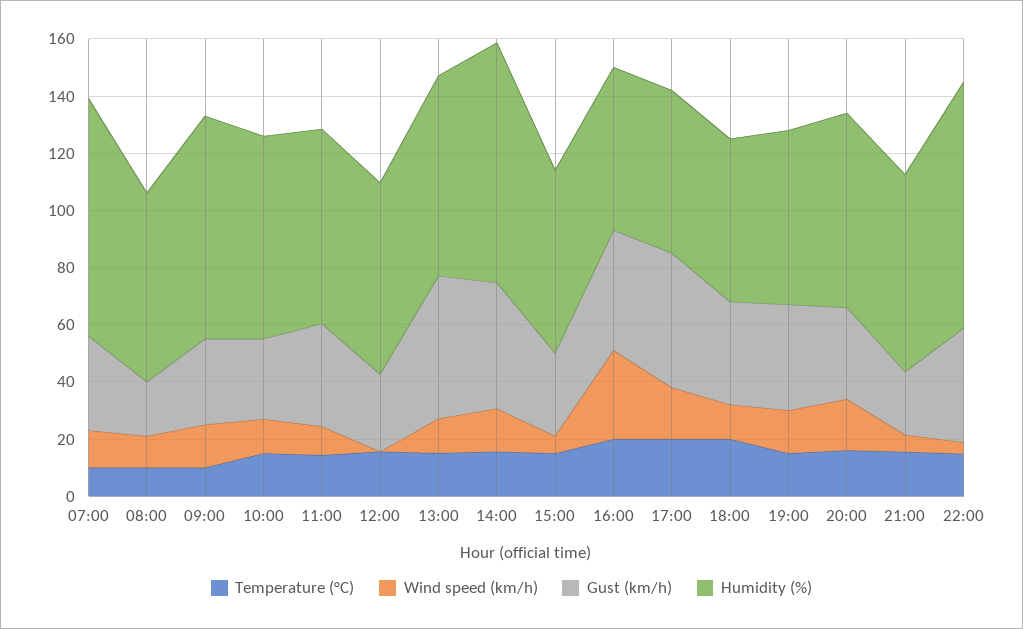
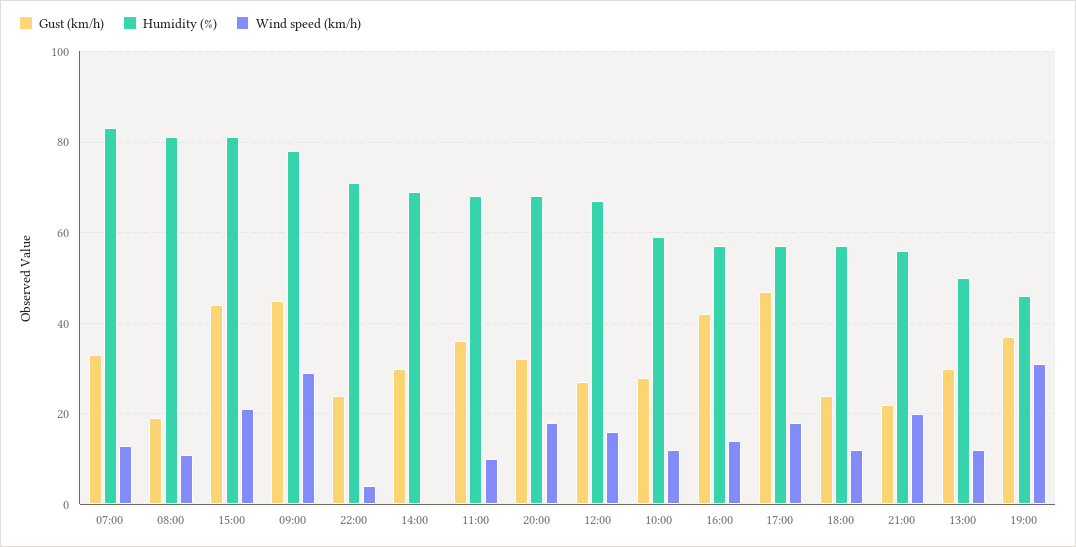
Temperature (°C), 07:00: 10 -> none
Temperature (°C), 08:00: 10 -> none
Humidity (%), 08:00: 65 -> 80
Temperature (°C), 09:00: 10 -> none
Wind speed (km/h), 09:00: 15 -> 30
Gust (km/h), 09:00: 30 -> 45
Temperature (°C), 10:00: 15 -> none
Humidity (%), 10:00: 70 -> 60
Temperature (°C), 11:00: 15 -> none
Temperature (°C), 12:00: 15 -> none
Wind speed (km/h), 12:00: 0 -> 15
Temperature (°C), 13:00: 15 -> none
Gust (km/h), 13:00: 50 -> 30
Humidity (%), 13:00: 70 -> 50
Temperature (°C), 14:00: 15 -> none
Wind speed (km/h), 14:00: 15 -> 0
Gust (km/h), 14:00: 45 -> 30
Humidity (%), 14:00: 85 -> 70
Temperature (°C), 15:00: 15 -> none
Wind speed (km/h), 15:00: 5 -> 20
Gust (km/h), 15:00: 30 -> 45
Humidity (%), 15:00: 65 -> 80
Temperature (°C), 16:00: 20 -> none
Wind speed (km/h), 16:00: 30 -> 15
Temperature (°C), 17:00: 20 -> none
Temperature (°C), 18:00: 20 -> none
Gust (km/h), 18:00: 35 -> 25
Temperature (°C), 19:00: 15 -> none
Wind speed (km/h), 19:00: 15 -> 30
Humidity (%), 19:00: 60 -> 45
Temperature (°C), 20:00: 15 -> none
Temperature (°C), 21:00: 15 -> none
Wind speed (km/h), 21:00: 5 -> 20
Humidity (%), 21:00: 70 -> 55
Temperature (°C), 22:00: 15 -> none
Gust (km/h), 22:00: 40 -> 25
Humidity (%), 22:00: 85 -> 70

